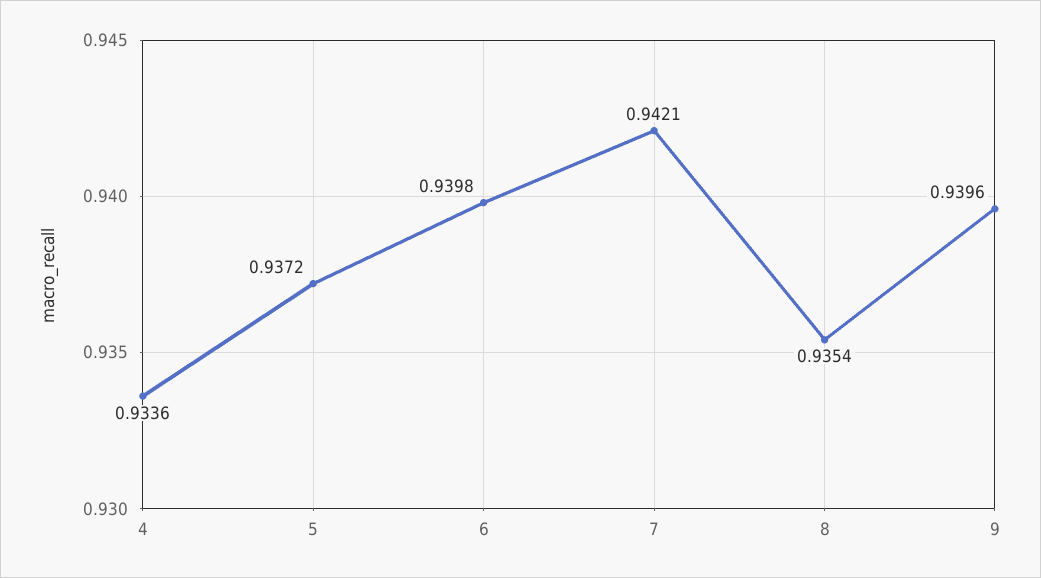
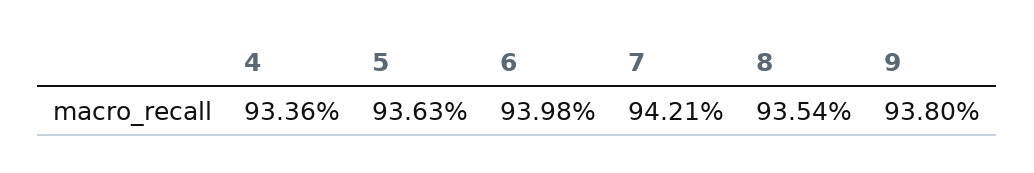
5: 0.9372 -> 0.9363
9: 0.9396 -> 0.938

